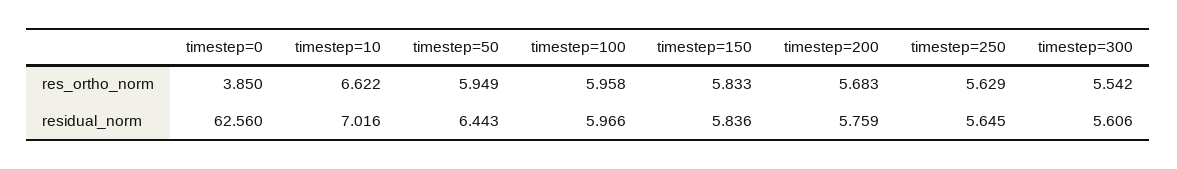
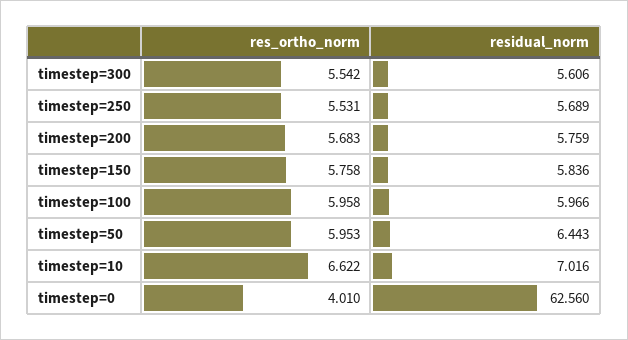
timestep=0, res_ortho_norm: 3.85 -> 4.01
timestep=50, res_ortho_norm: 5.949 -> 5.953
timestep=150, res_ortho_norm: 5.833 -> 5.758
timestep=250, res_ortho_norm: 5.629 -> 5.531
timestep=250, residual_norm: 5.645 -> 5.689

